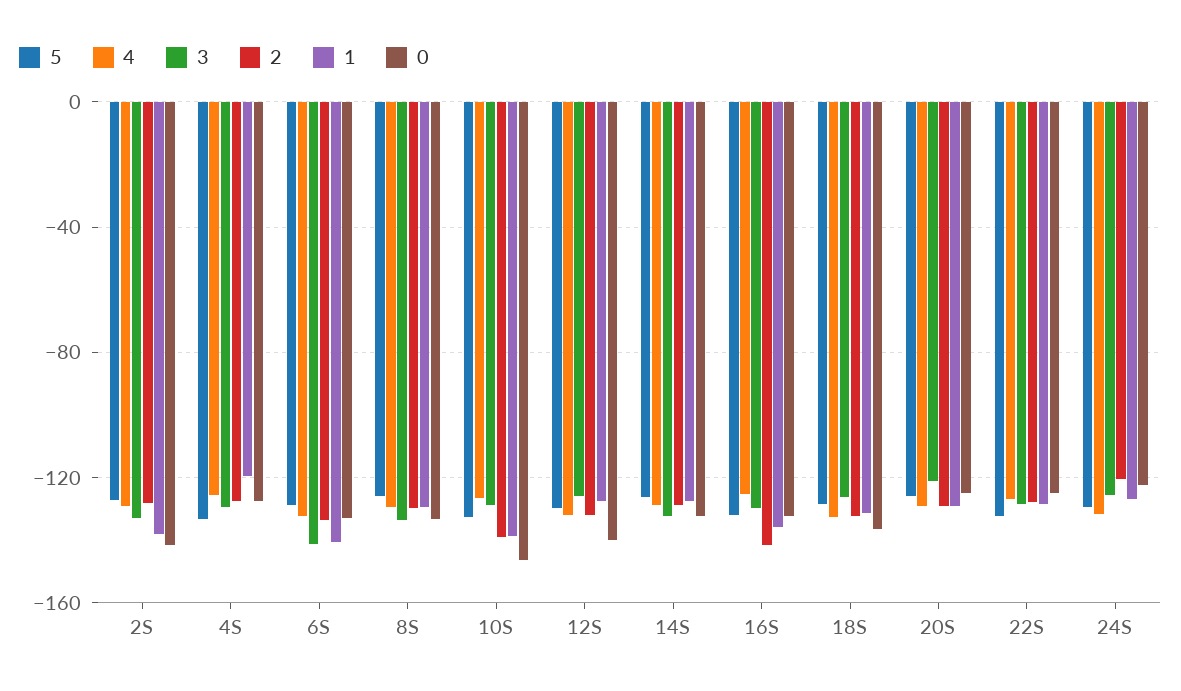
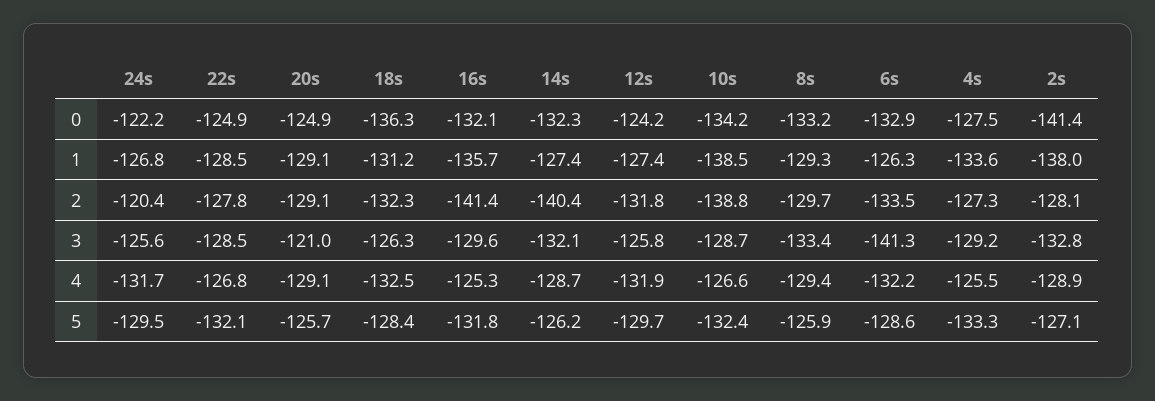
1, 4S: -120 -> -133.6
1, 6S: -140 -> -126.3
0, 10S: -145 -> -134.2
0, 12S: -140 -> -124.2
2, 14S: -130 -> -140.4

